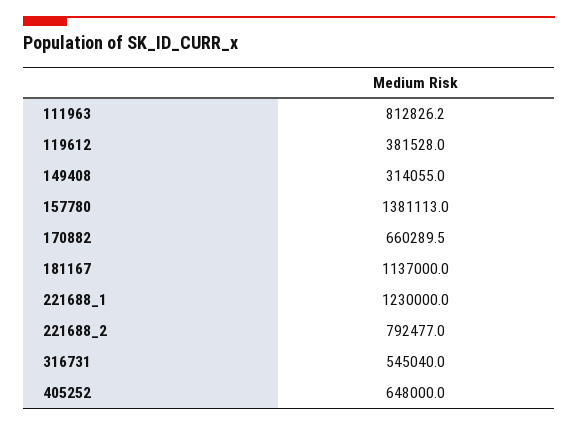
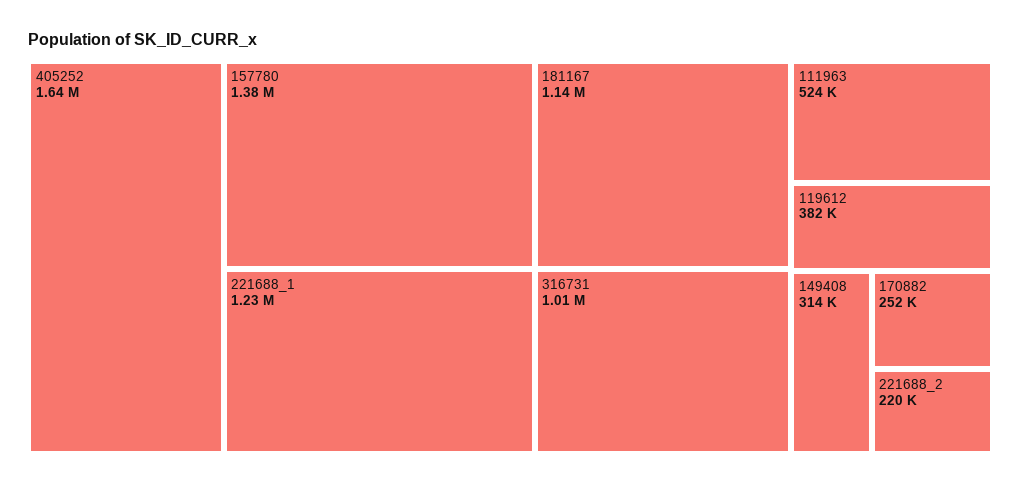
111963: 812826.2 -> 524000
170882: 660289.5 -> 252000
221688_2: 792477 -> 220000
316731: 545040 -> 1010000
405252: 648000 -> 1640000

